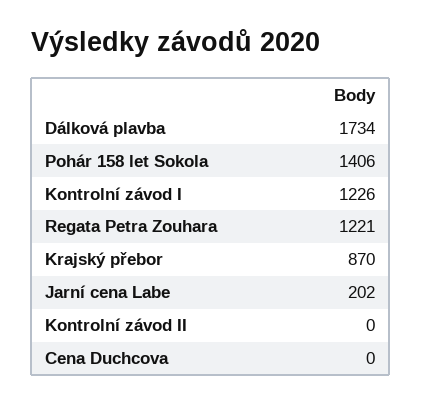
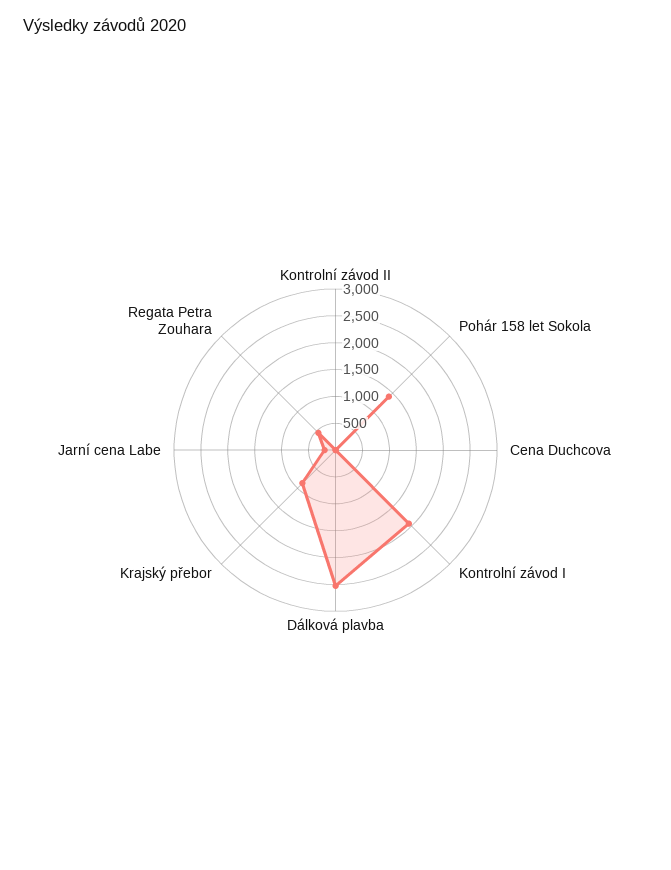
Dálková plavba: 1734 -> 2500
Kontrolní závod I: 1226 -> 2000
Regata Petra Zouhara: 1221 -> 500

